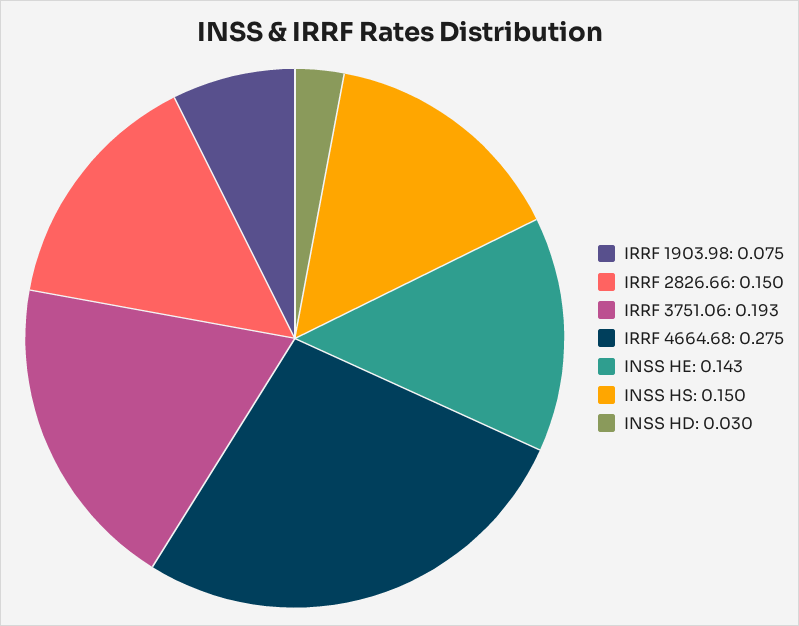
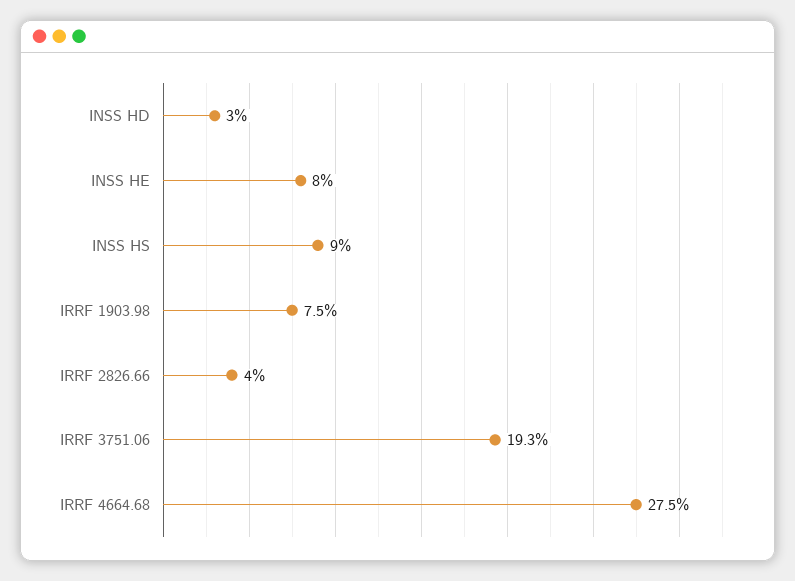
IRRF 2826.66: 0.15 -> 0.04
INSS HE: 0.143 -> 0.08
INSS HS: 0.15 -> 0.09

